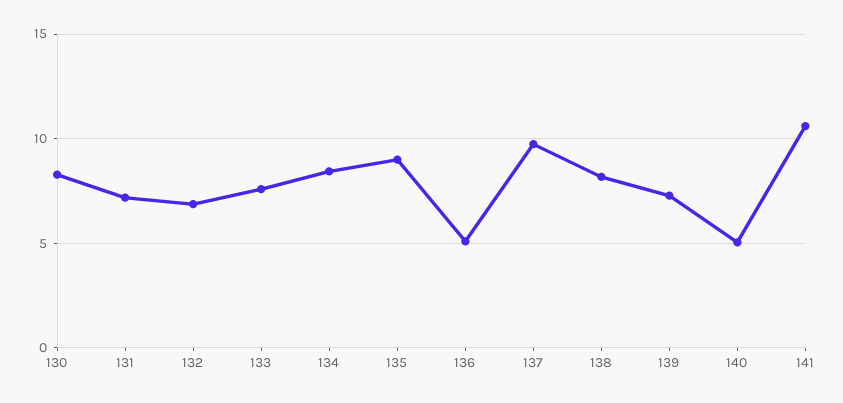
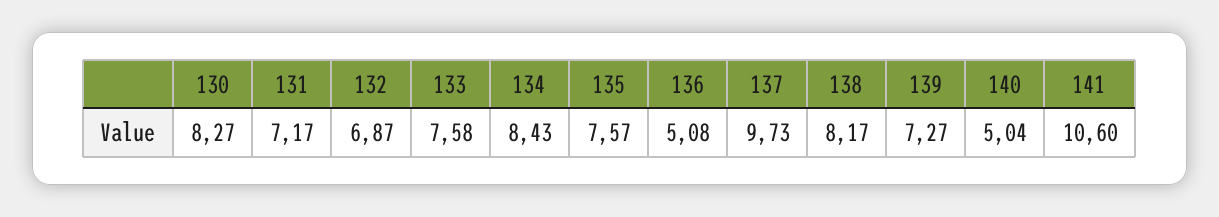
135: 9 -> 7.57

